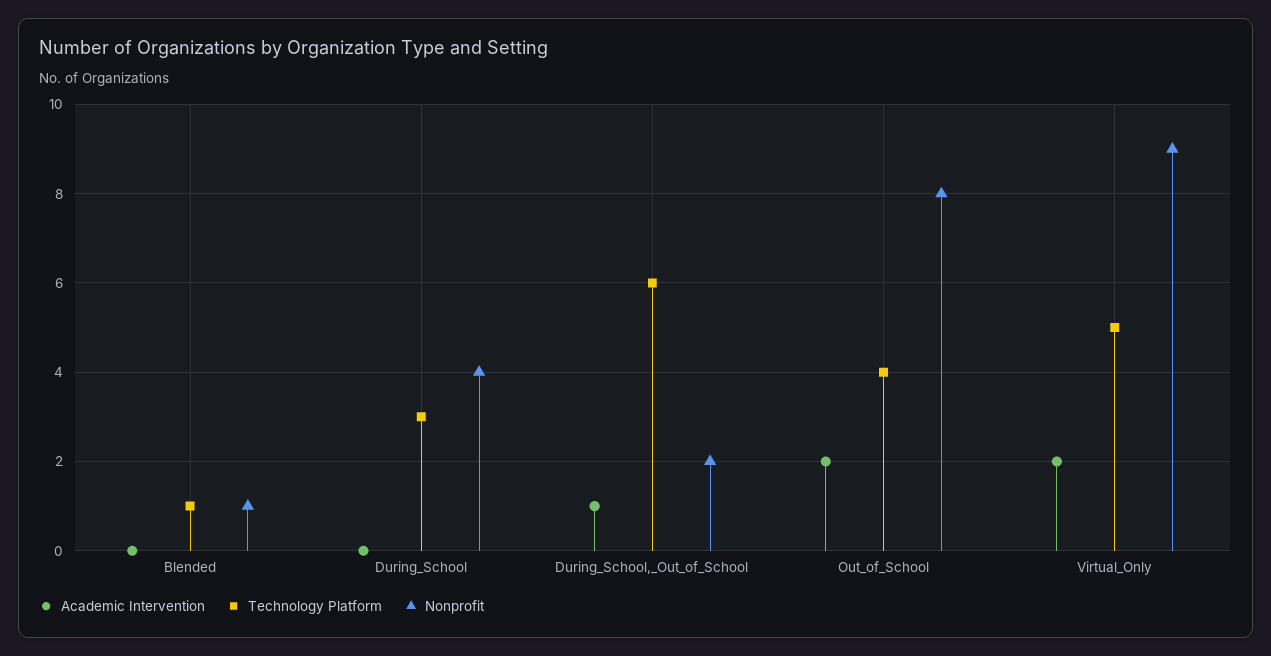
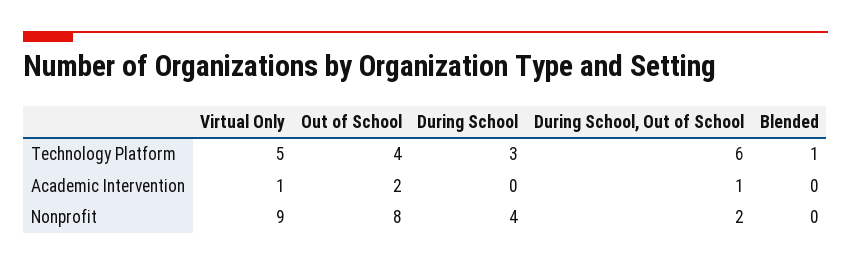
Nonprofit, Blended: 1 -> 0
Academic Intervention, Virtual_Only: 2 -> 1

